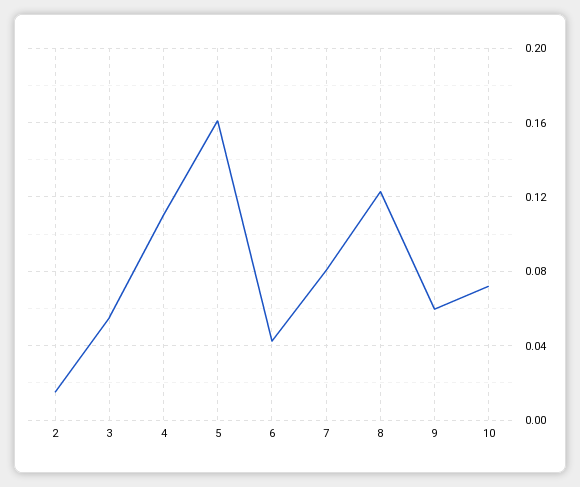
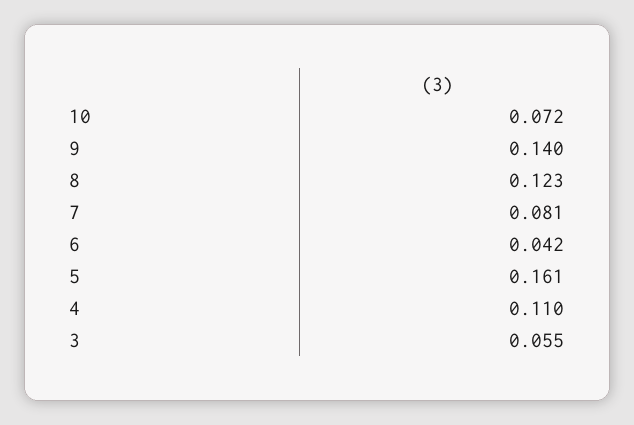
2: 0.015 -> none
9: 0.06 -> 0.14

